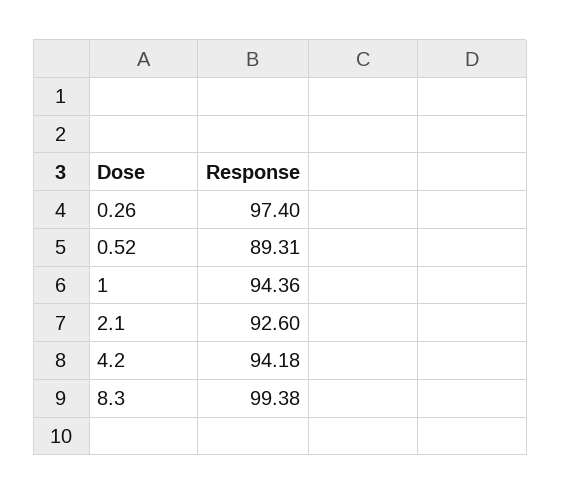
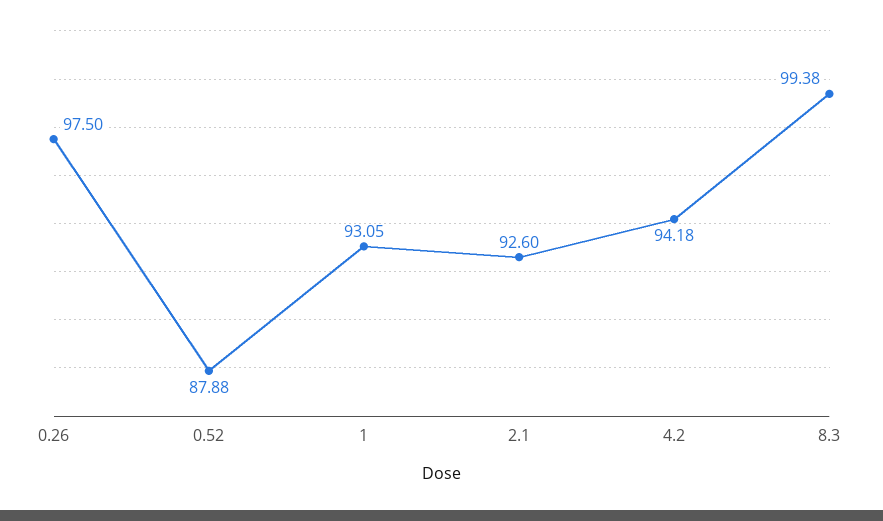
0.26: 97.4 -> 97.5
0.52: 89.31 -> 87.88
1: 94.36 -> 93.05

